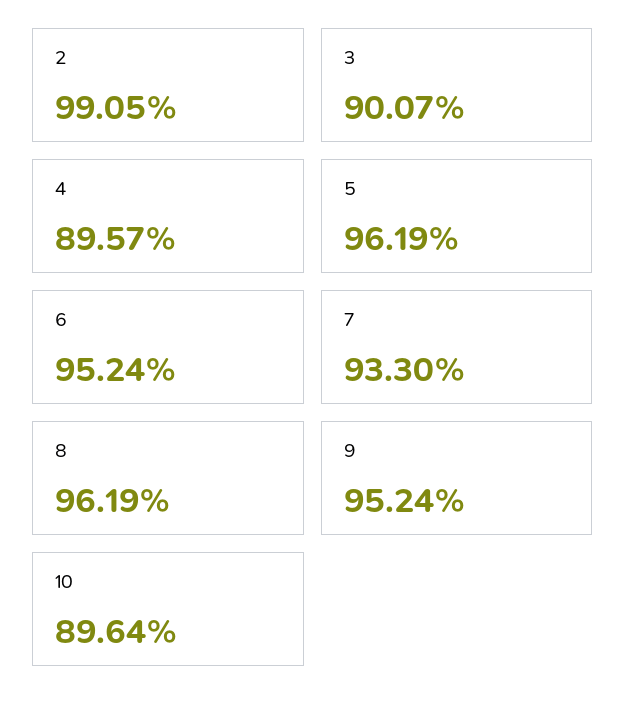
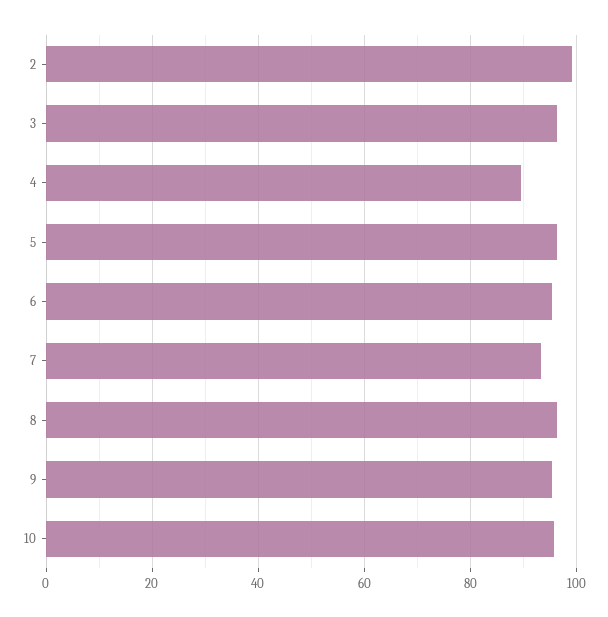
3: 90.07 -> 96
10: 89.64 -> 96

